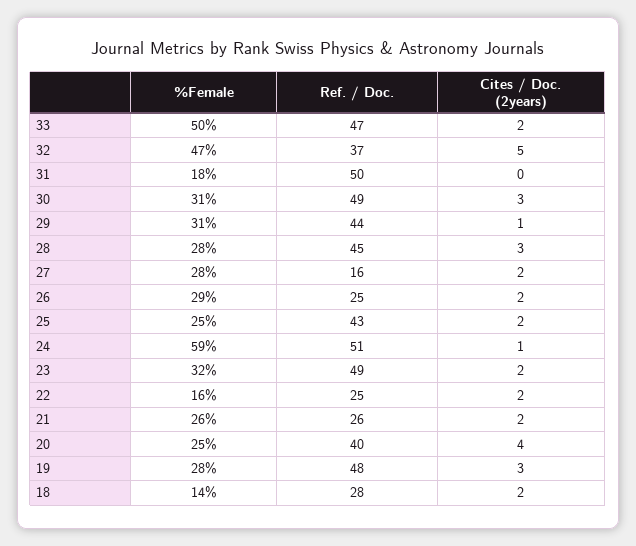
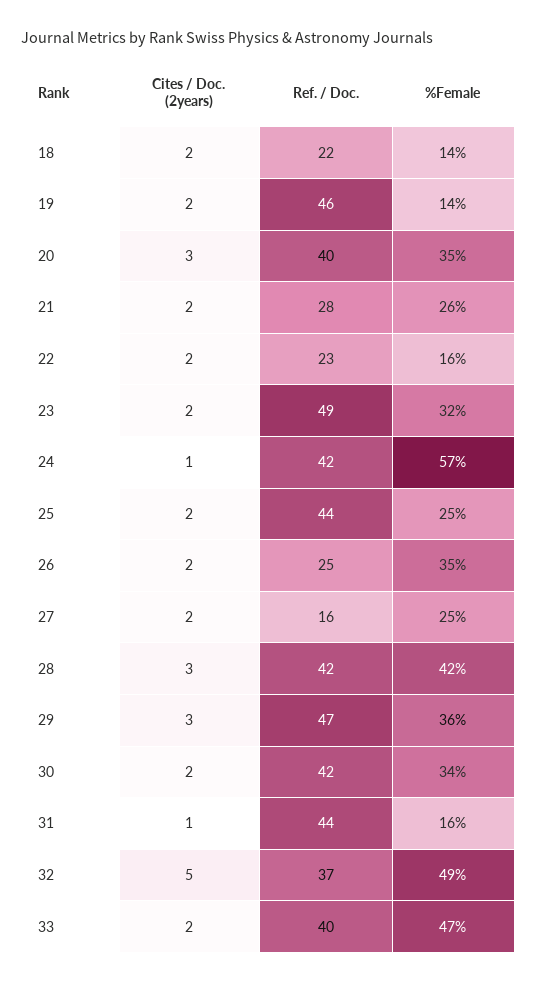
%Female, 33: 50 -> 47
Ref. / Doc., 33: 47 -> 40
%Female, 32: 47 -> 49
%Female, 31: 18 -> 16
Ref. / Doc., 31: 50 -> 44
Cites / Doc. (2years), 31: 0 -> 1
%Female, 30: 31 -> 34
Ref. / Doc., 30: 49 -> 42
Cites / Doc. (2years), 30: 3 -> 2
%Female, 29: 31 -> 36
Ref. / Doc., 29: 44 -> 47
Cites / Doc. (2years), 29: 1 -> 3
%Female, 28: 28 -> 42
Ref. / Doc., 28: 45 -> 42
%Female, 27: 28 -> 25
%Female, 26: 29 -> 35
Ref. / Doc., 25: 43 -> 44
%Female, 24: 59 -> 57
Ref. / Doc., 24: 51 -> 42
Ref. / Doc., 22: 25 -> 23
Ref. / Doc., 21: 26 -> 28
%Female, 20: 25 -> 35
Cites / Doc. (2years), 20: 4 -> 3
%Female, 19: 28 -> 14
Ref. / Doc., 19: 48 -> 46
Cites / Doc. (2years), 19: 3 -> 2
Ref. / Doc., 18: 28 -> 22

